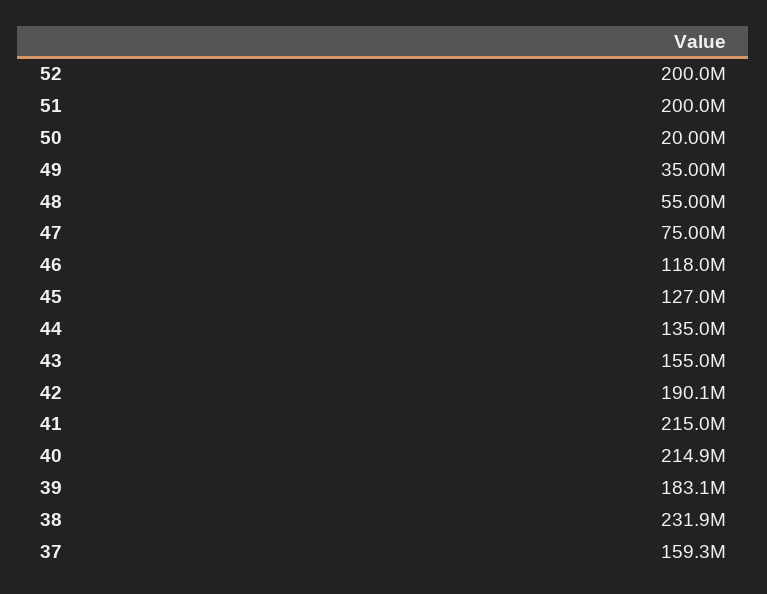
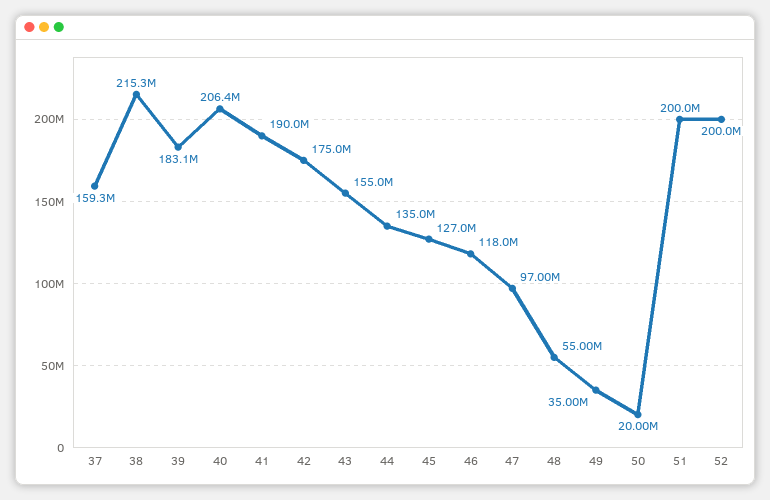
47: 75000000 -> 97000000
42: 190100000 -> 175000000
41: 215000000 -> 190000000
40: 214900000 -> 206400000
38: 231900000 -> 215300000

